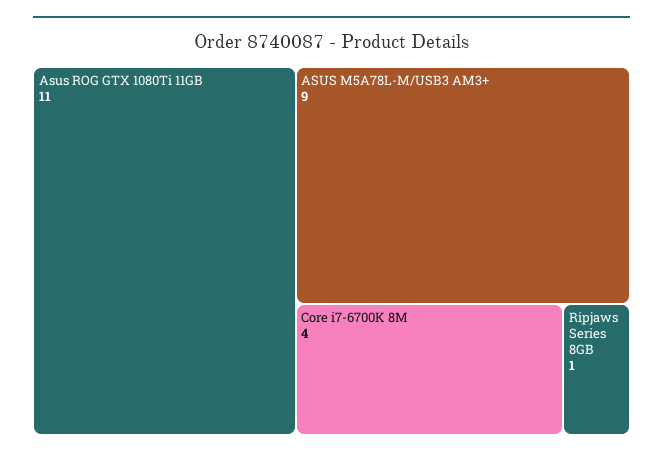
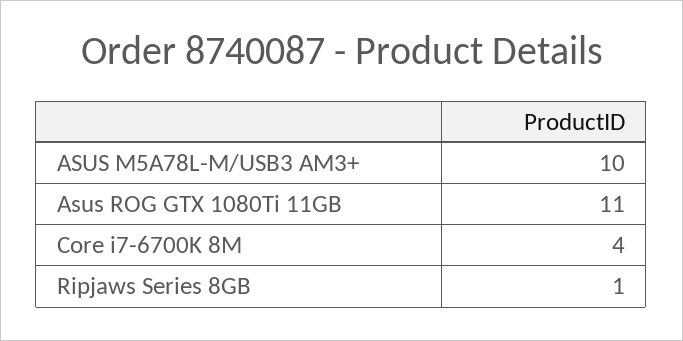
ASUS M5A78L-M/USB3 AM3+: 9 -> 10

